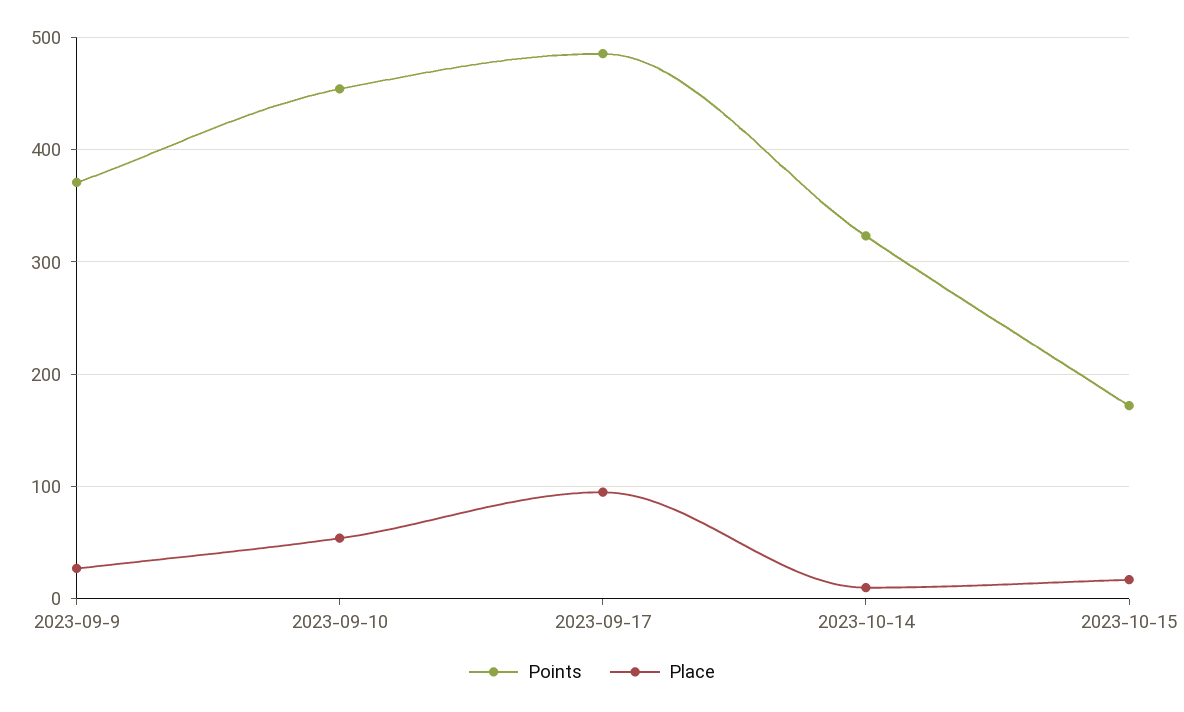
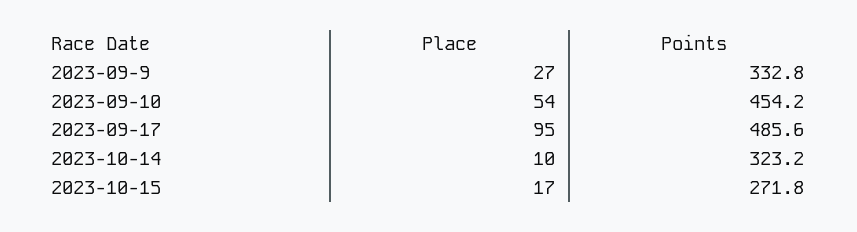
Points, 2023-09-9: 370 -> 332.8
Points, 2023-10-15: 170 -> 271.8

